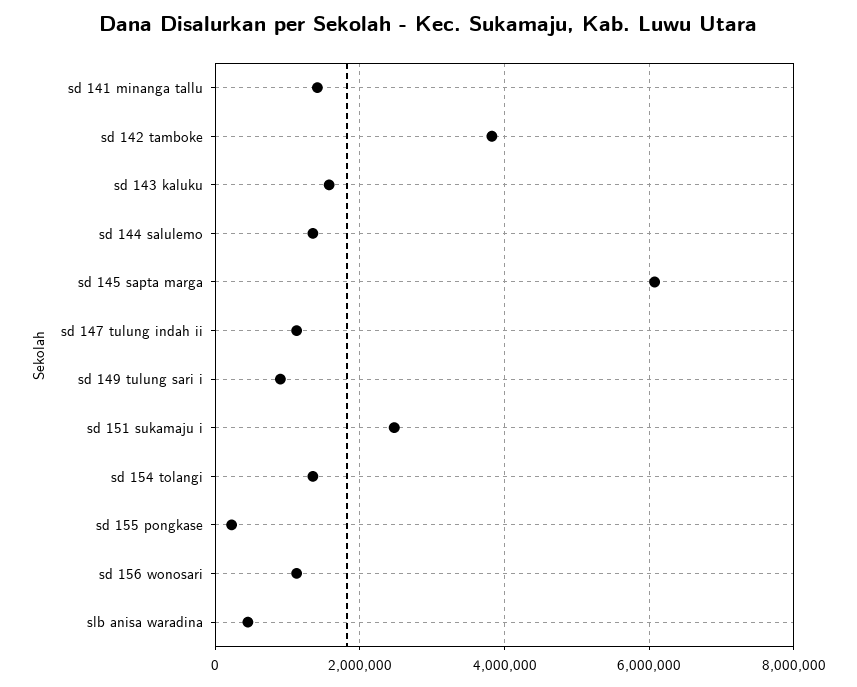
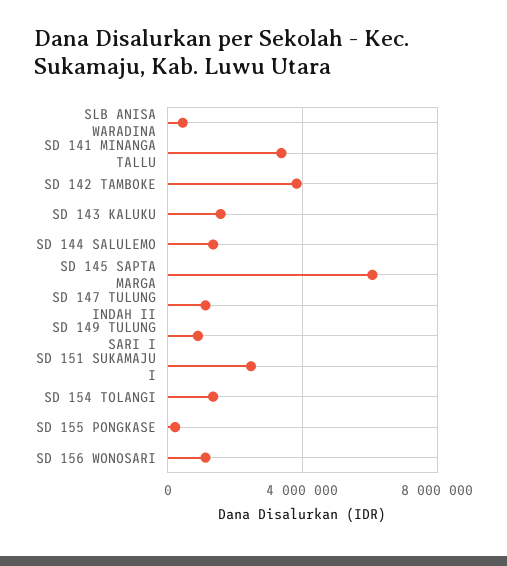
sd 141 minanga tallu: 1400000 -> 3500000

